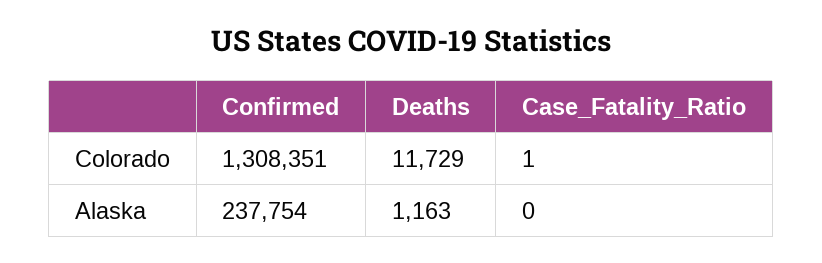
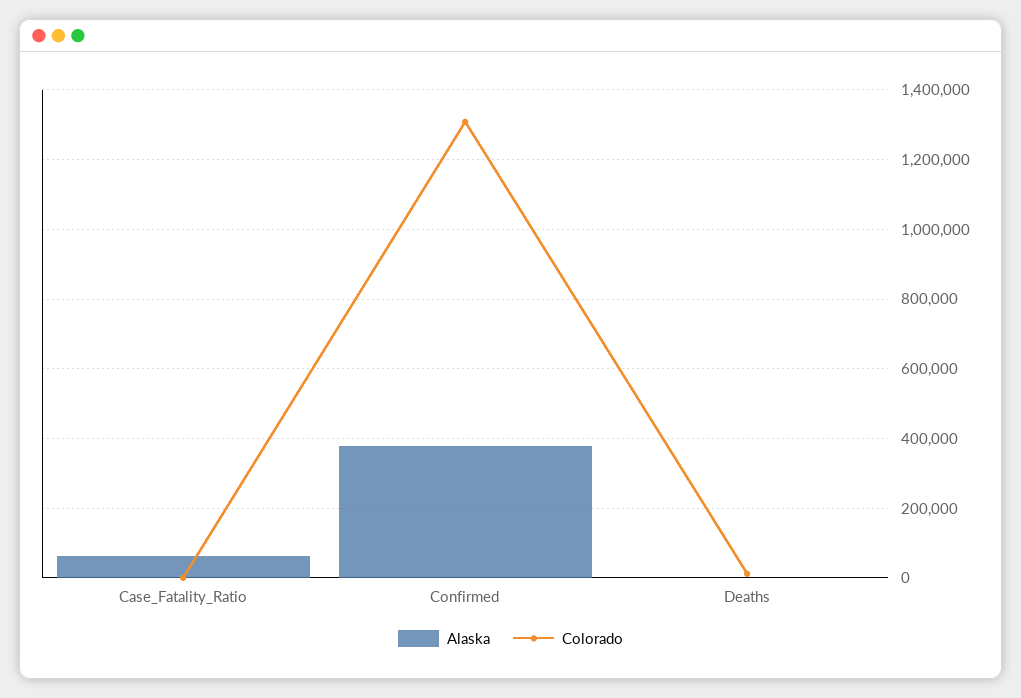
Alaska, Confirmed: 237754 -> 380000
Alaska, Case_Fatality_Ratio: 0 -> 60000

